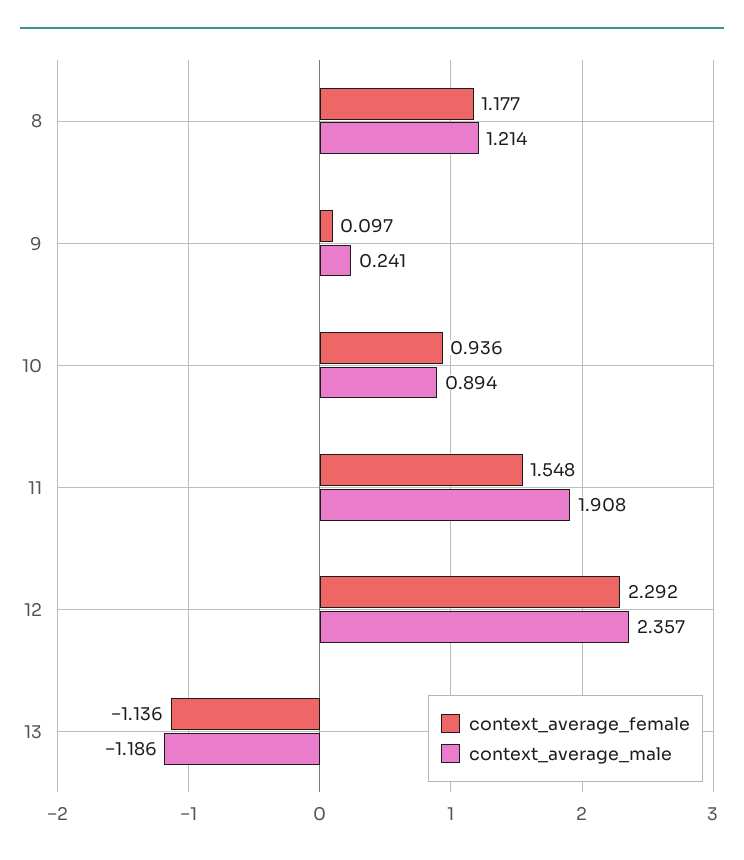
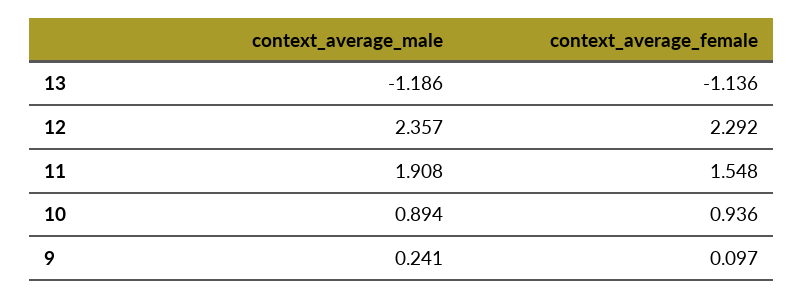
context_average_female, 8: 1.177 -> none
context_average_male, 8: 1.214 -> none

